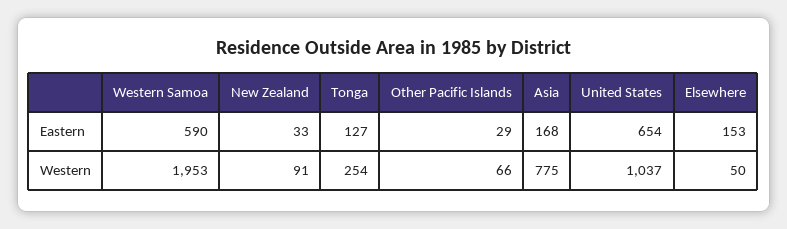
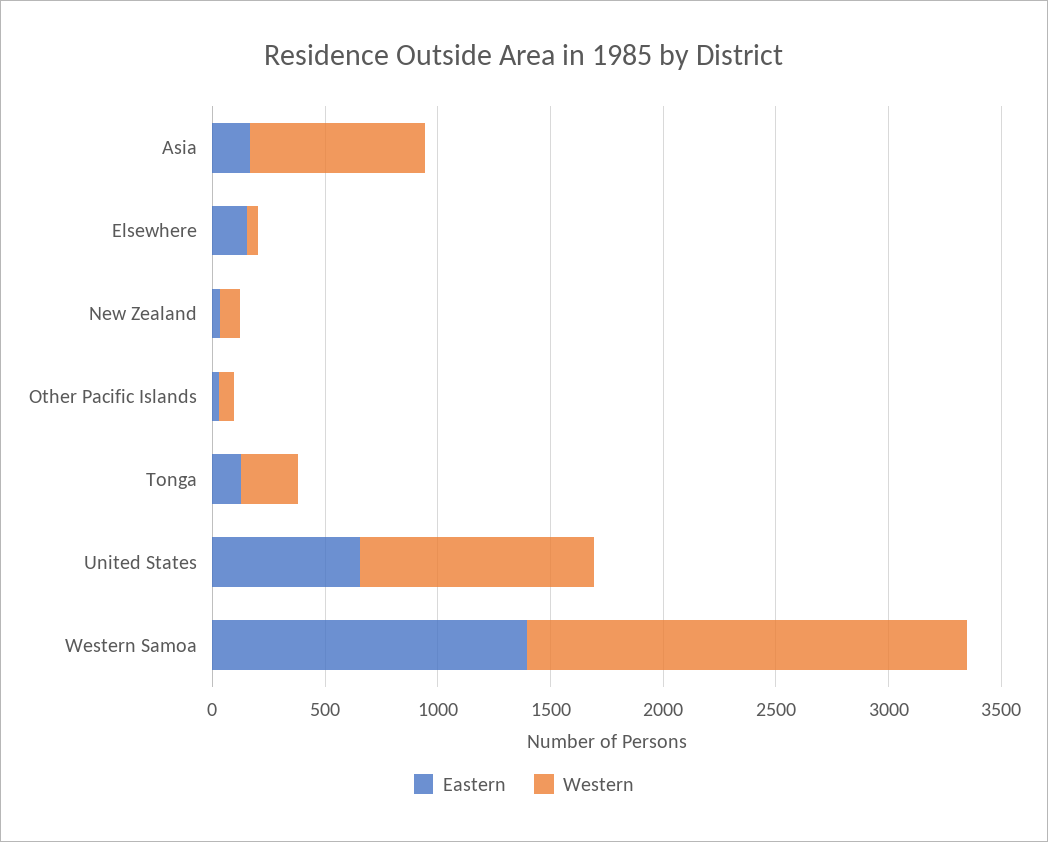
Eastern, Western Samoa: 590 -> 1400

